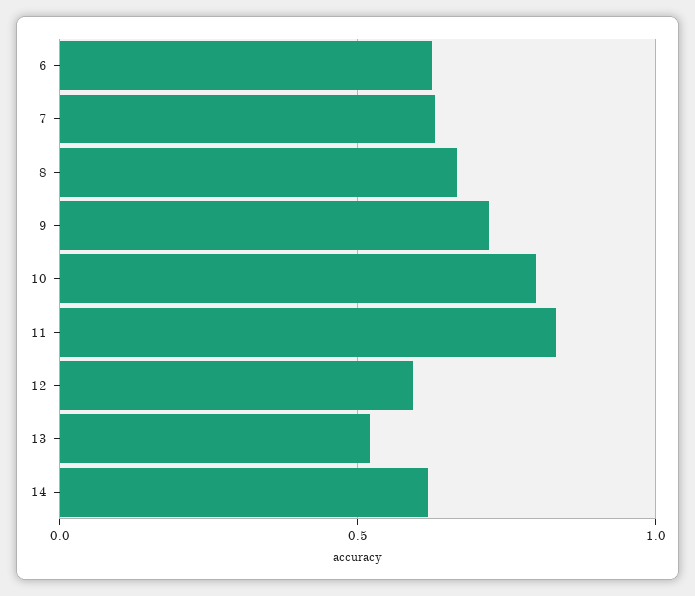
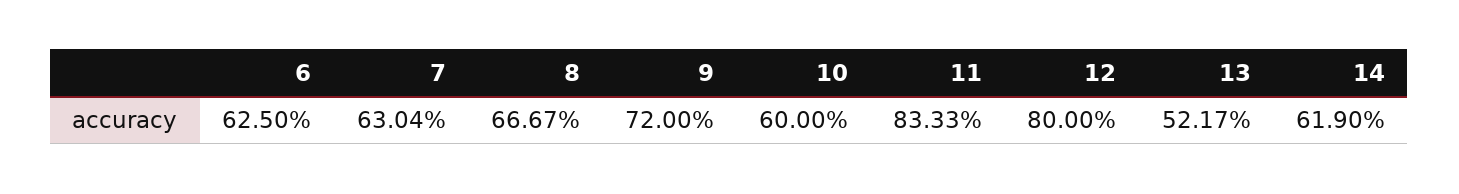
10: 0.8 -> 0.6
12: 0.6 -> 0.8

